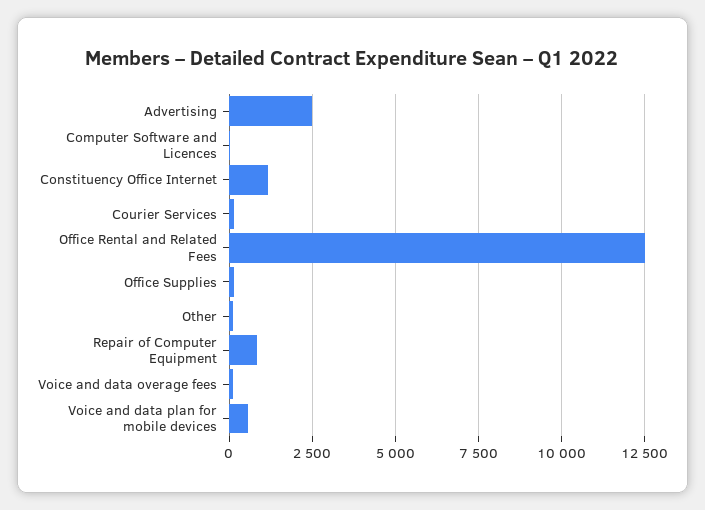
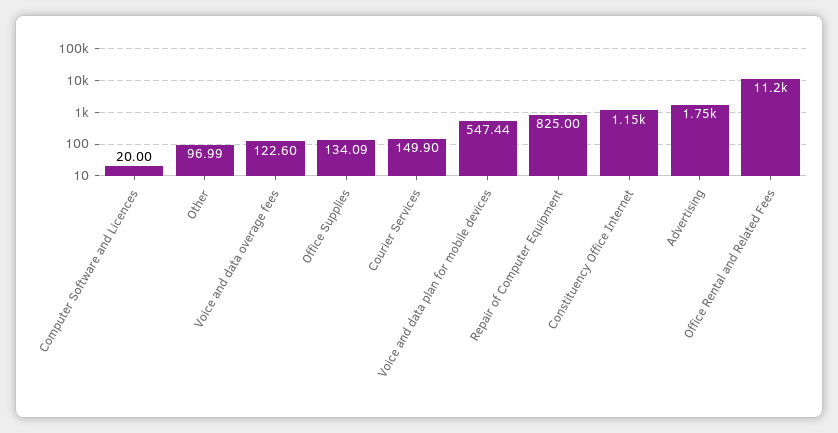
Advertising: 2500 -> 1750
Office Rental and Related Fees: 12500 -> 11200

